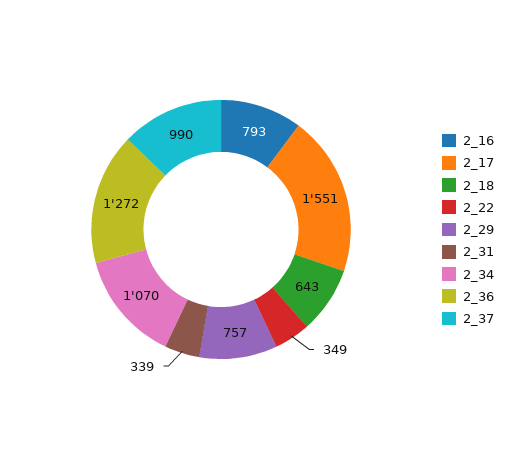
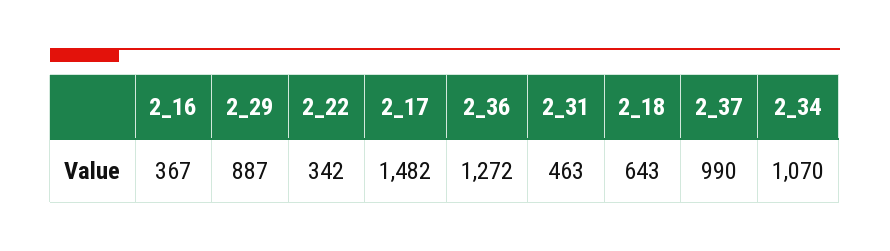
2_16: 793 -> 367
2_17: 1551 -> 1482
2_22: 349 -> 342
2_29: 757 -> 887
2_31: 339 -> 463

